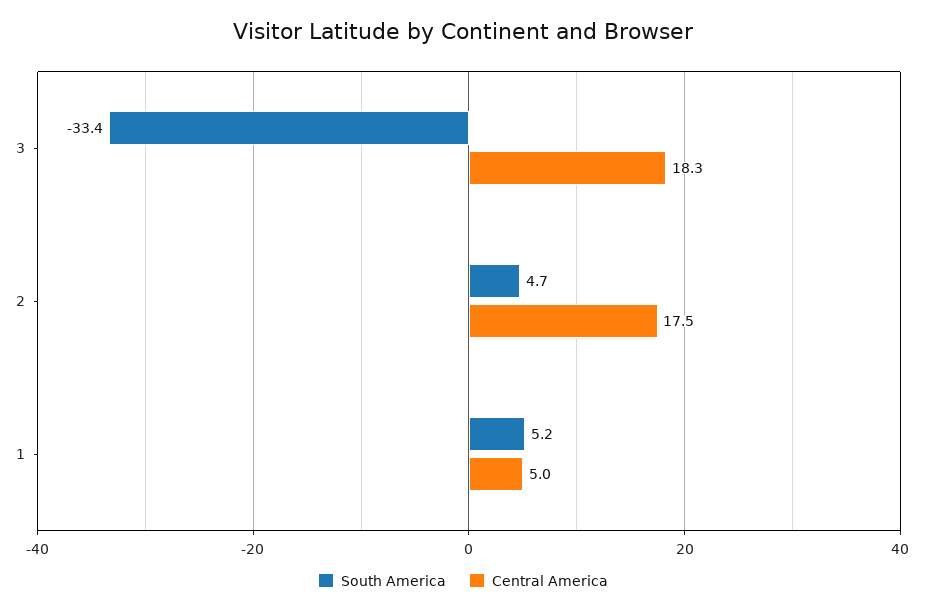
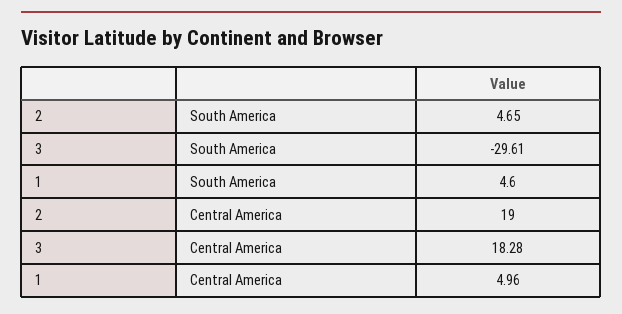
South America, 3: -33.4 -> -29.61
Central America, 2: 17.5 -> 19
South America, 1: 5.2 -> 4.6

